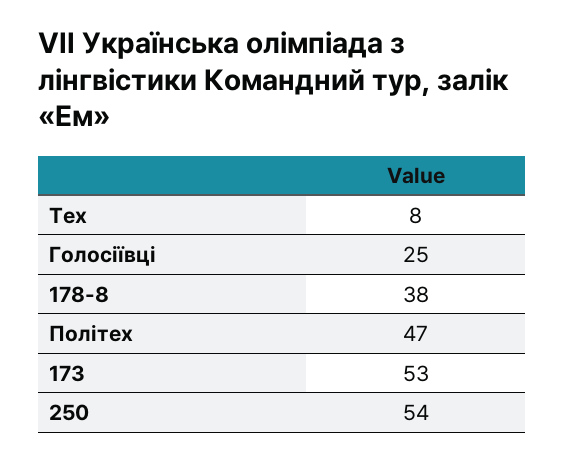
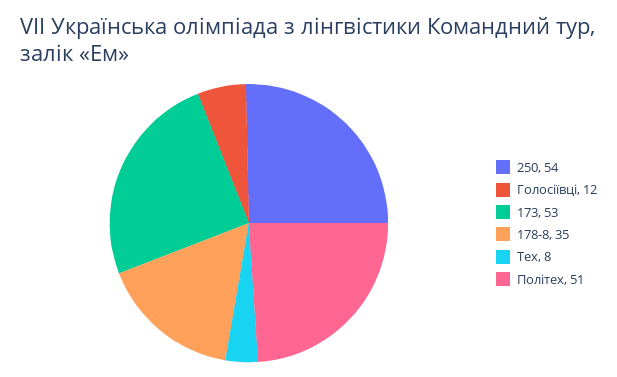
Голосіївці: 25 -> 12
178-8: 38 -> 35
Політех: 47 -> 51

